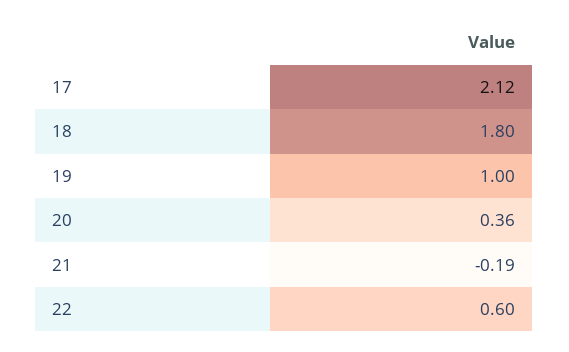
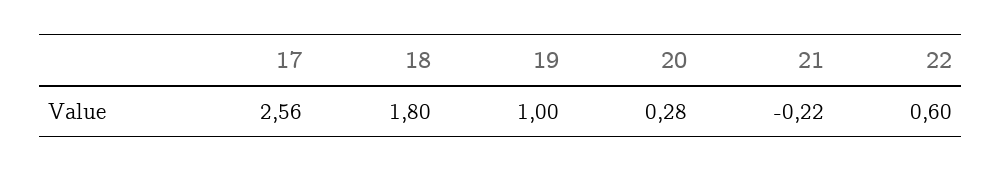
17: 2.12 -> 2.56
20: 0.36 -> 0.28
21: -0.19 -> -0.22

